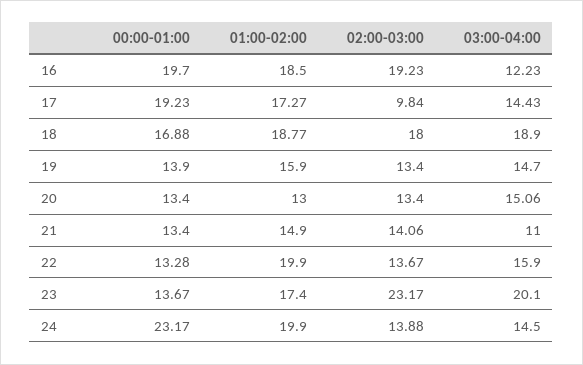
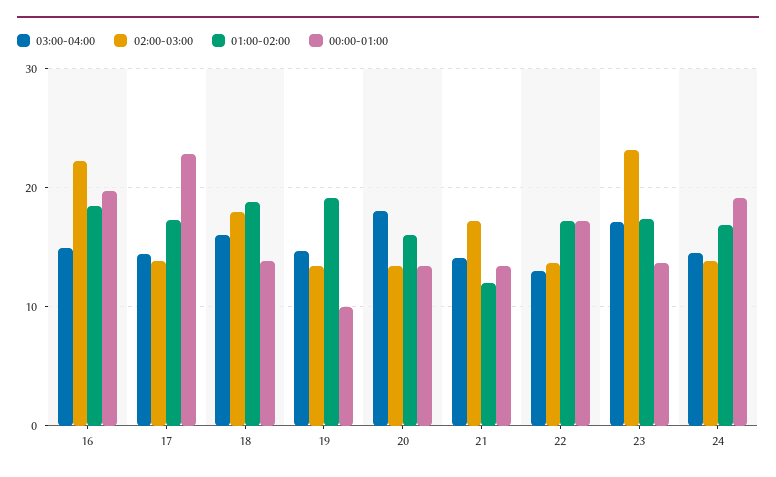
02:00-03:00, 16: 19.23 -> 22
03:00-04:00, 16: 12.23 -> 15
00:00-01:00, 17: 19.23 -> 23
02:00-03:00, 17: 9.84 -> 14
00:00-01:00, 18: 16.88 -> 14
03:00-04:00, 18: 18.9 -> 16
00:00-01:00, 19: 13.9 -> 10
01:00-02:00, 19: 15.9 -> 19
01:00-02:00, 20: 13 -> 16
03:00-04:00, 20: 15.06 -> 18
01:00-02:00, 21: 14.9 -> 12
02:00-03:00, 21: 14.06 -> 17
03:00-04:00, 21: 11 -> 14
00:00-01:00, 22: 13.28 -> 17
01:00-02:00, 22: 19.9 -> 17
03:00-04:00, 22: 15.9 -> 13
03:00-04:00, 23: 20.1 -> 17
00:00-01:00, 24: 23.17 -> 19
01:00-02:00, 24: 19.9 -> 17

